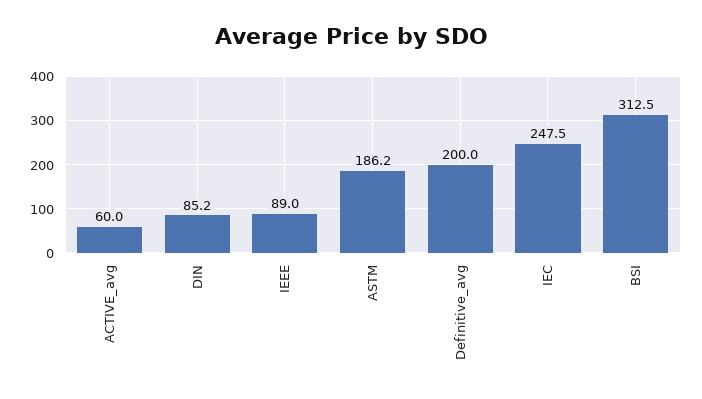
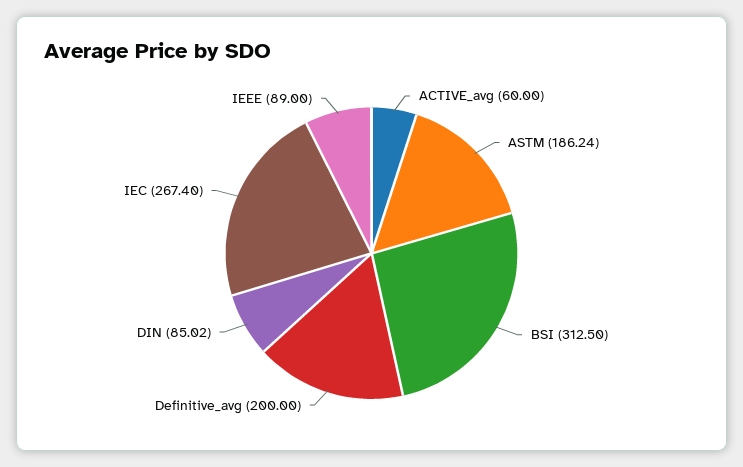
DIN: 85.2 -> 85.02
ASTM: 186.2 -> 186.24
IEC: 247.5 -> 267.4

